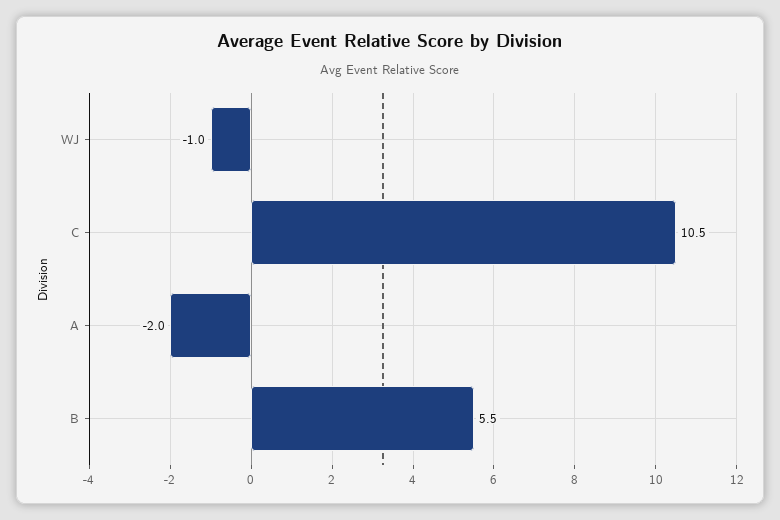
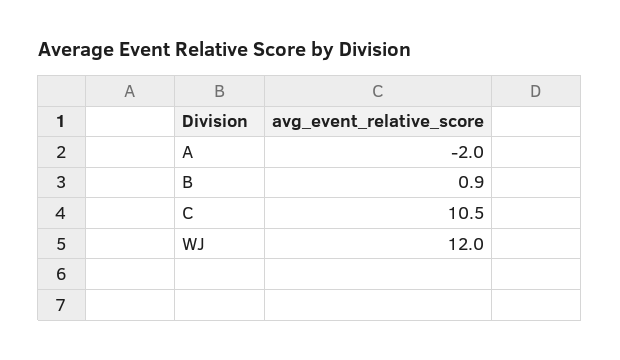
WJ: -1 -> 12
B: 5.5 -> 0.9

